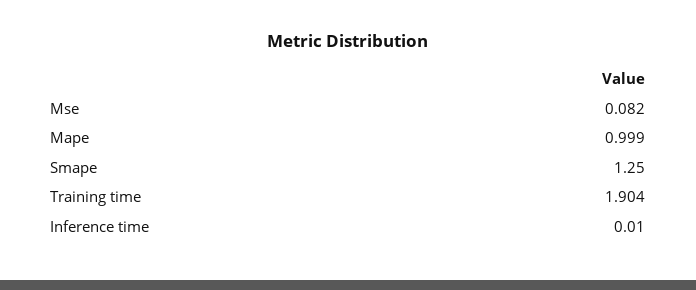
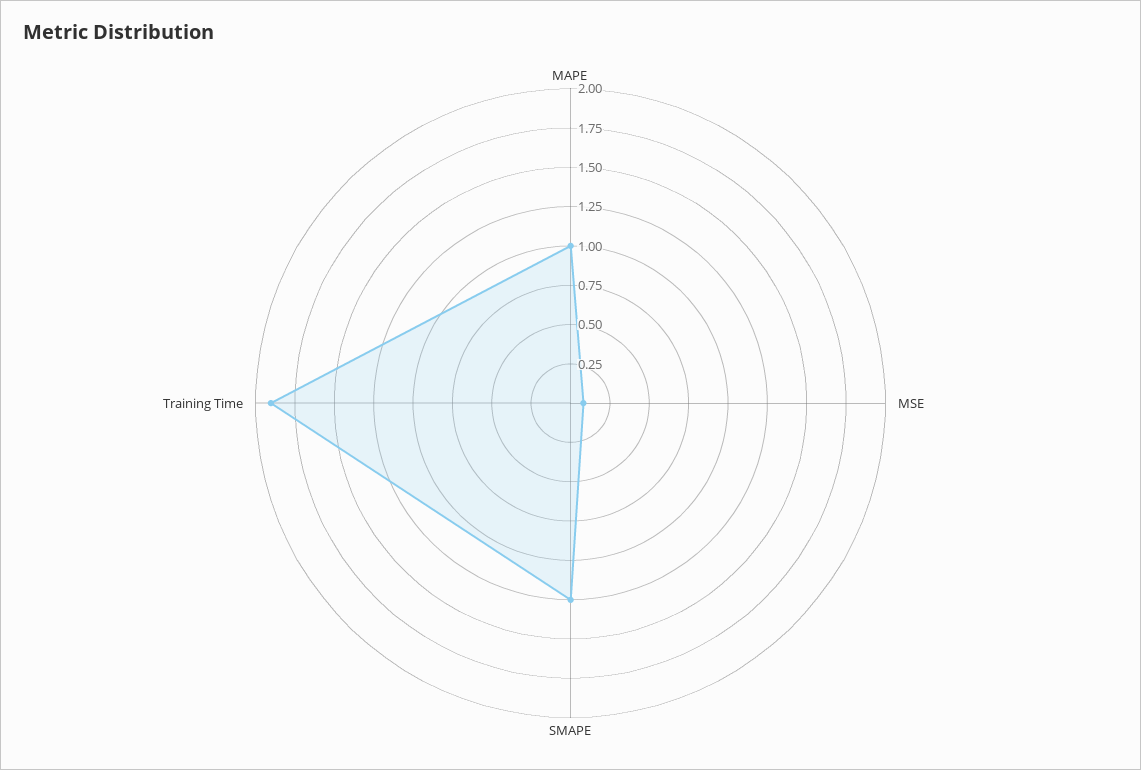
Inference time: 0.01 -> none

